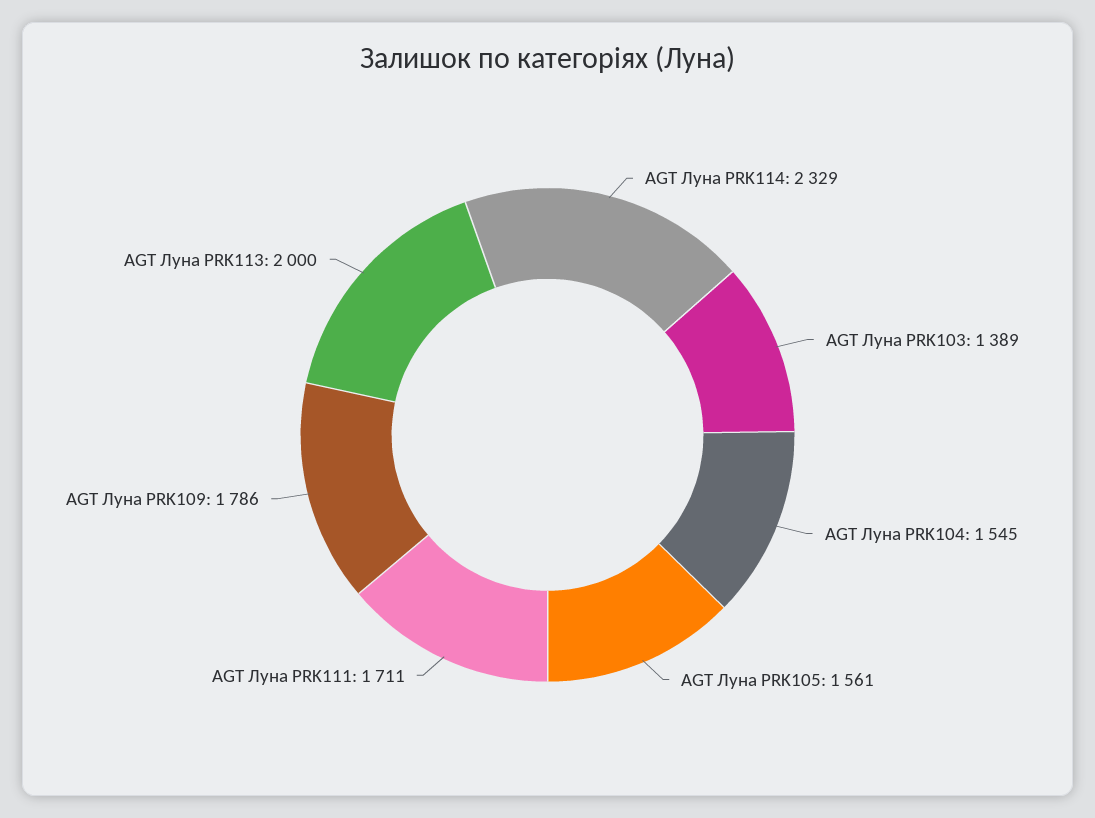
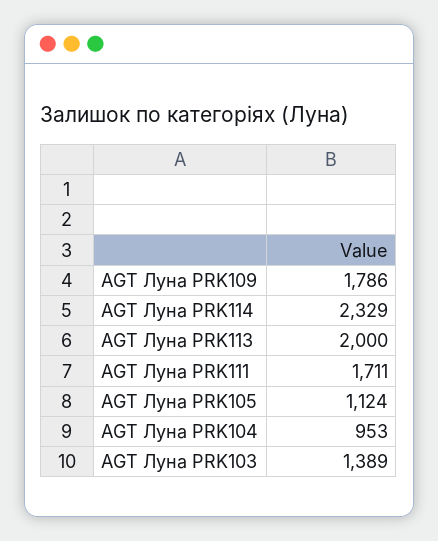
AGT Луна PRK104: 1545 -> 953
AGT Луна PRK105: 1561 -> 1124

